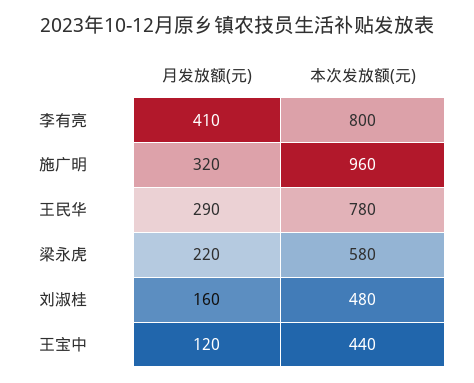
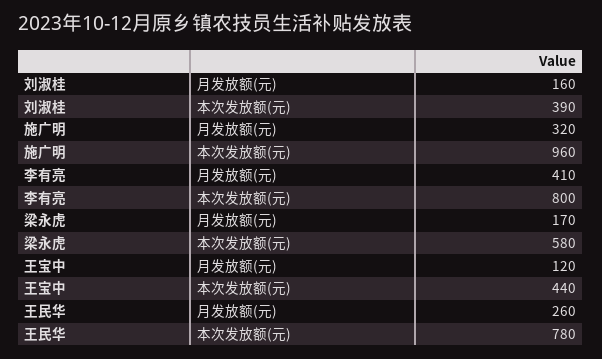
月发放额(元), 王民华: 290 -> 260
月发放额(元), 梁永虎: 220 -> 170
本次发放额(元), 刘淑桂: 480 -> 390

